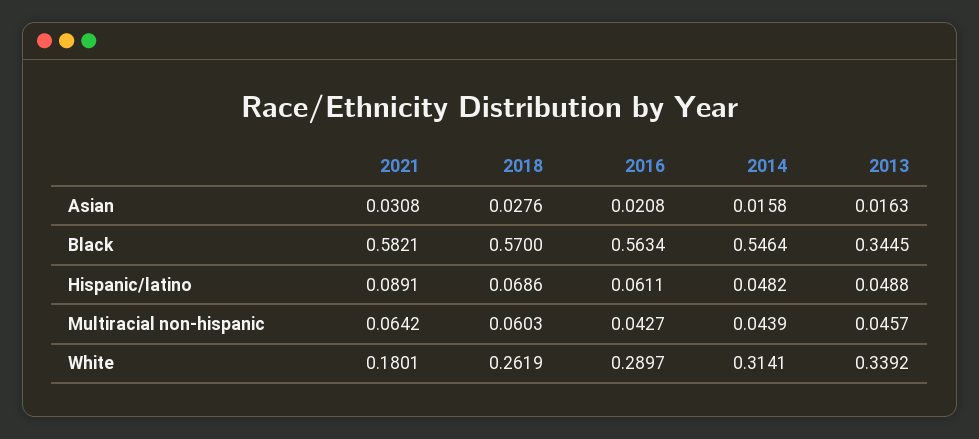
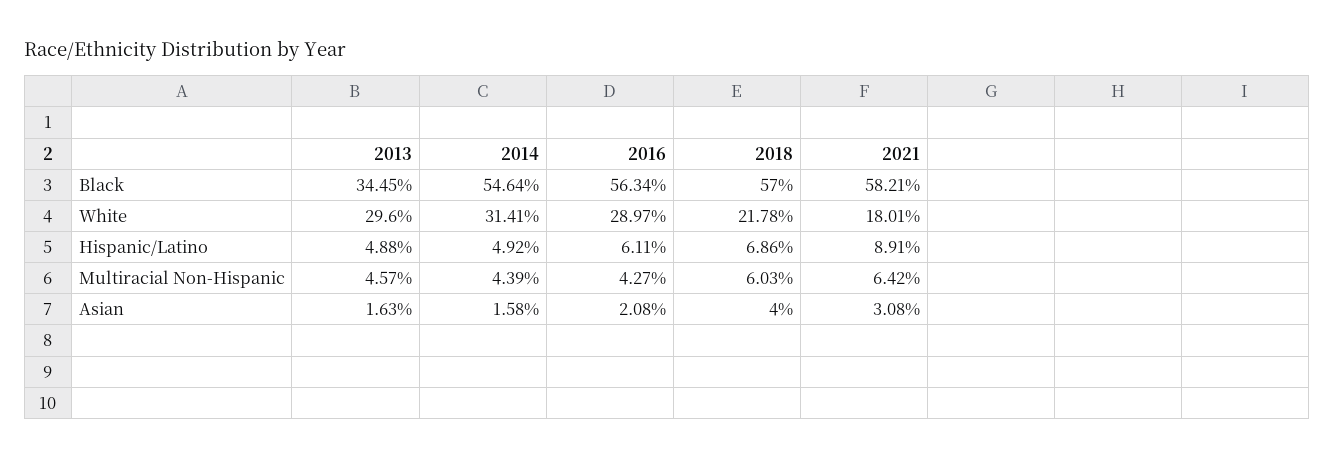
2018, Asian: 0.0276 -> 0.04
2014, Hispanic/latino: 0.0482 -> 0.0492
2018, White: 0.2619 -> 0.2178
2013, White: 0.3392 -> 0.296

